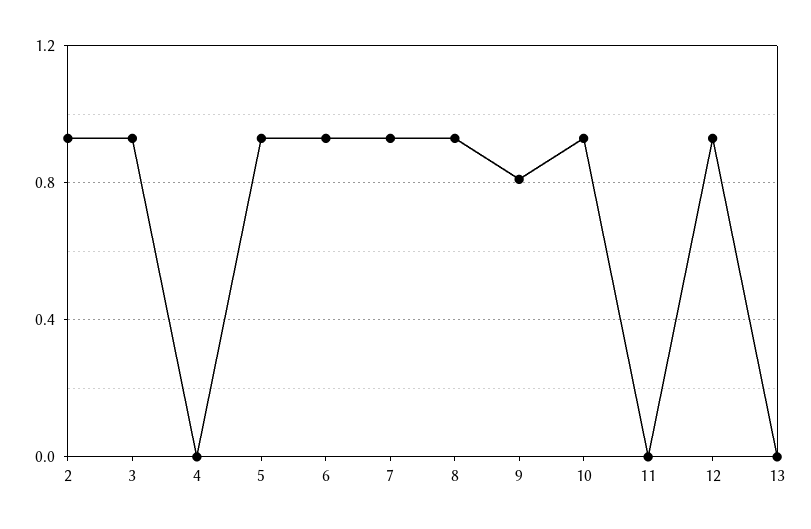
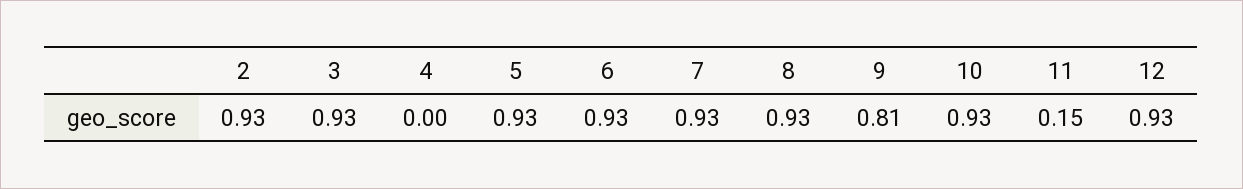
11: 0 -> 0.15
13: 0 -> none

